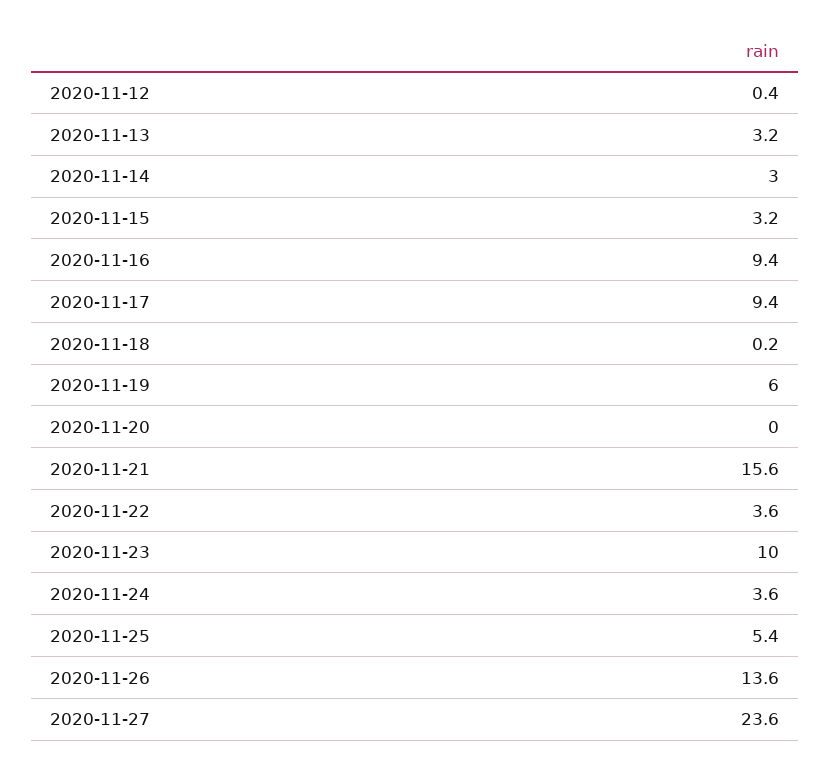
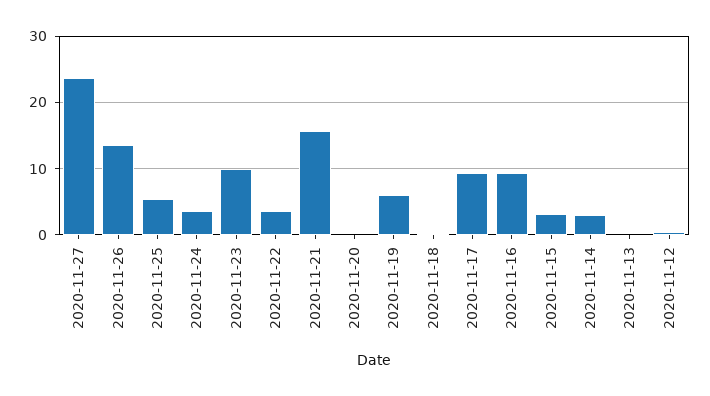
2020-11-13: 3.2 -> 0

